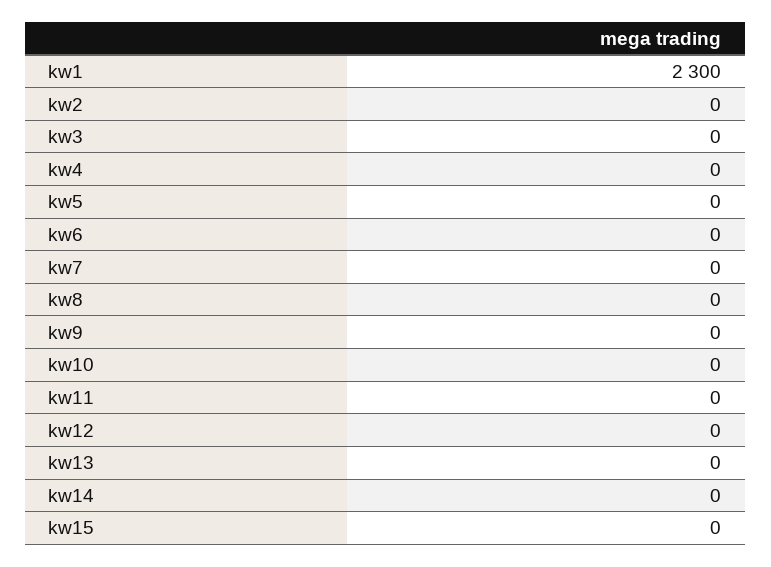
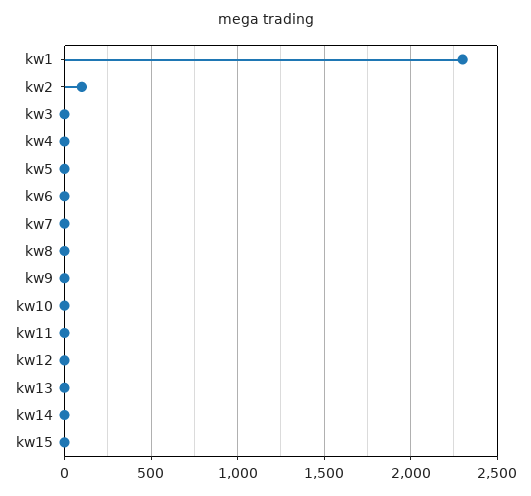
kw2: 0 -> 100

